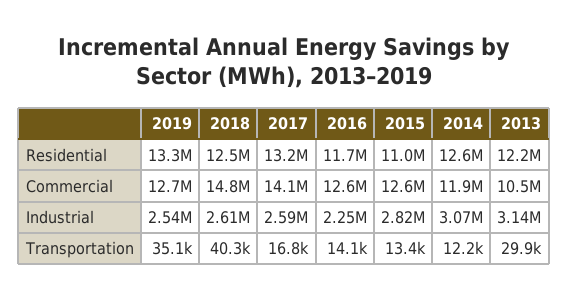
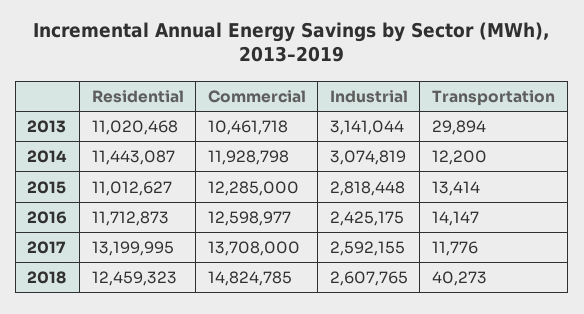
2019, Residential: 13300000 -> none
2014, Residential: 12600000 -> 11443087
2013, Residential: 12200000 -> 11020468
2019, Commercial: 12700000 -> none
2017, Commercial: 14100000 -> 13708000
2015, Commercial: 12600000 -> 12285000
2019, Industrial: 2540000 -> none
2016, Industrial: 2250000 -> 2425175
2019, Transportation: 35100 -> none
2017, Transportation: 16800 -> 11776

